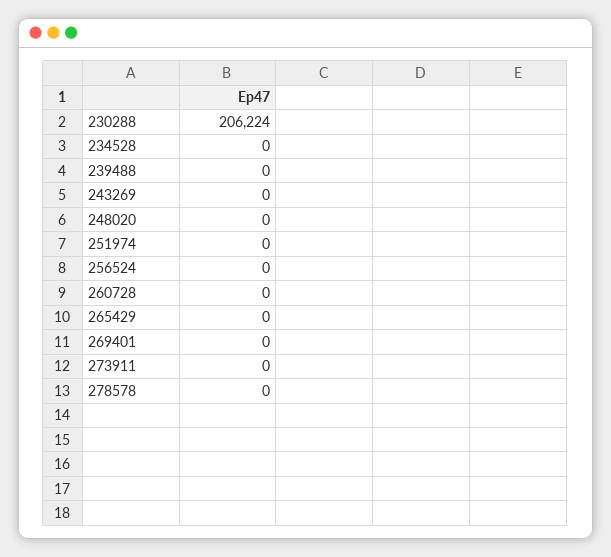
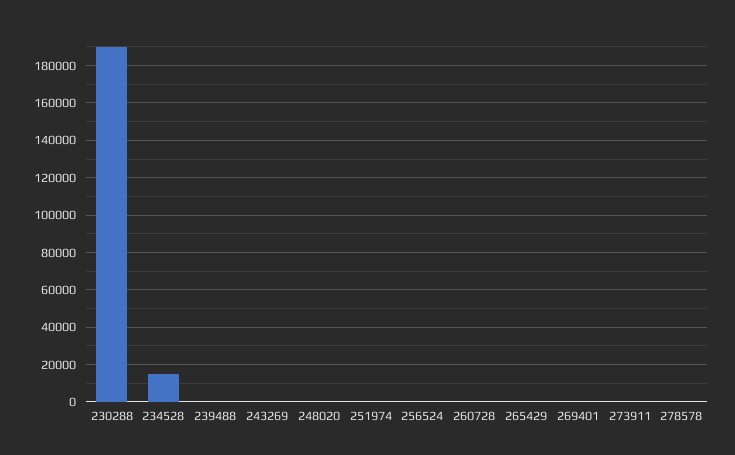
230288: 206224 -> 190000
234528: 0 -> 15000

